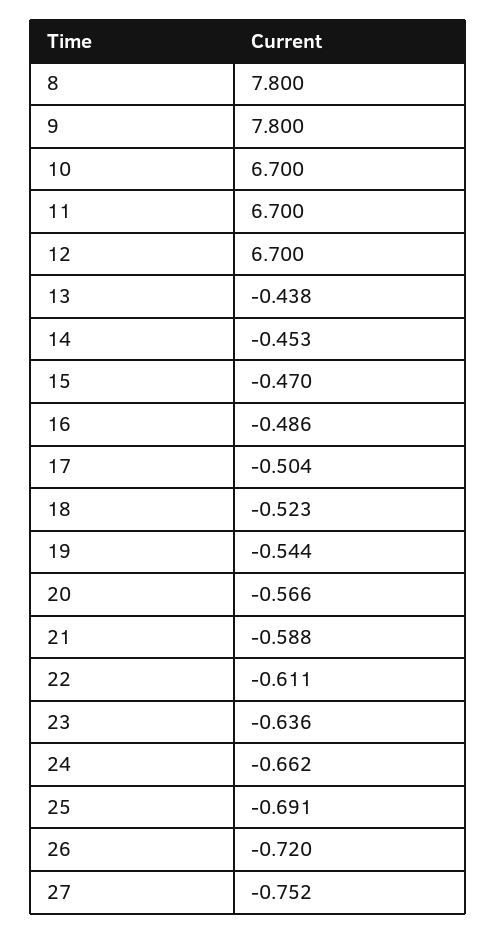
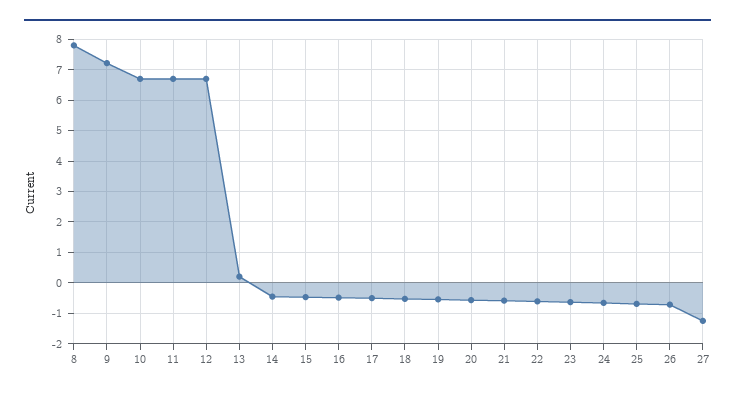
9: 7.8 -> 7.2
13: -0.438 -> 0.2
27: -0.752 -> -1.2

